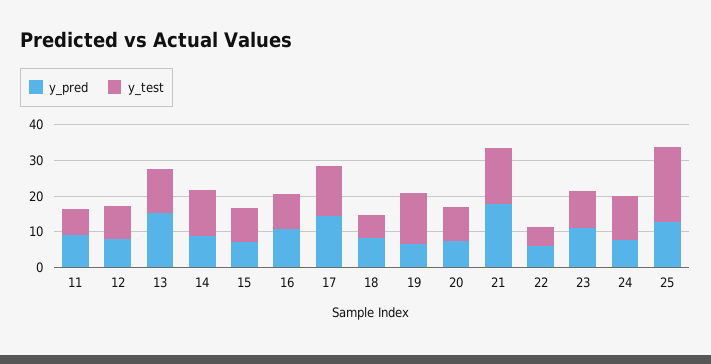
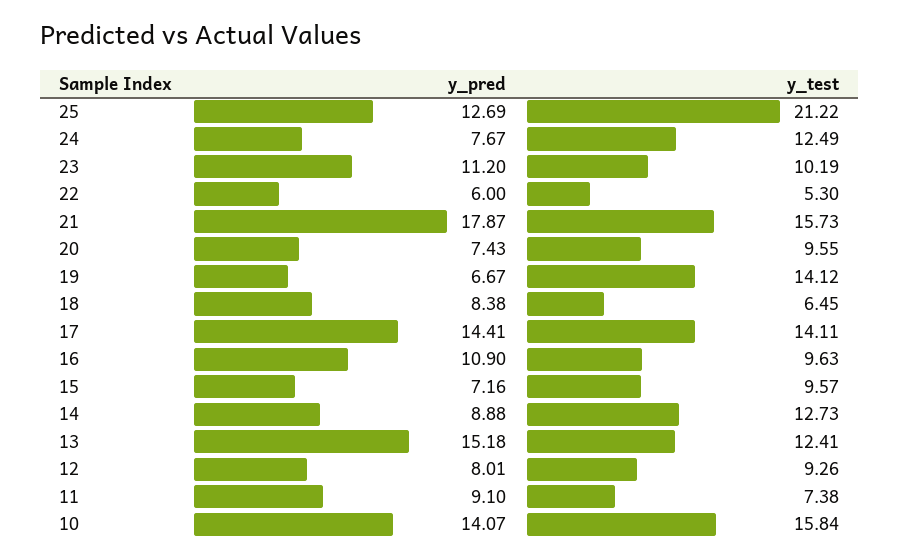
y_pred, 10: none -> 14.07
y_test, 10: none -> 15.84

